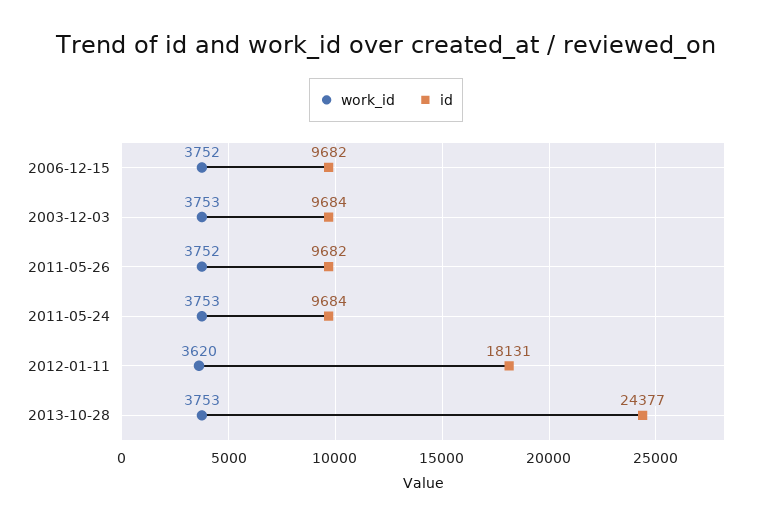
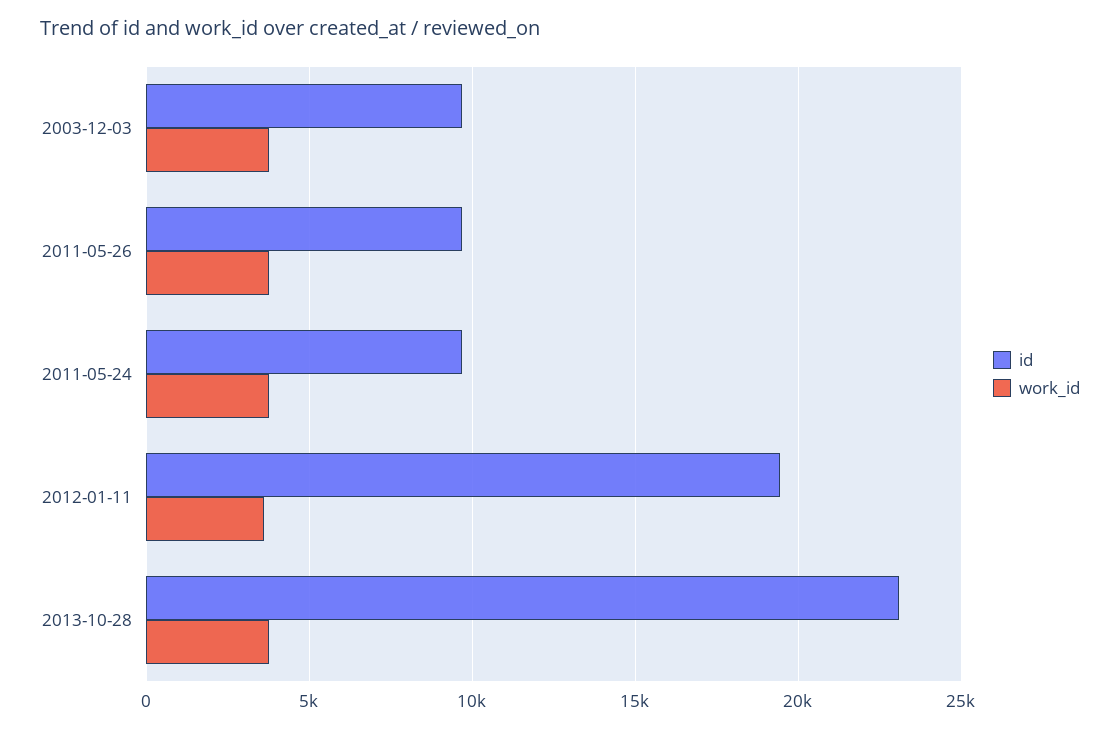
work_id, 2006-12-15: 3752 -> none
id, 2006-12-15: 9682 -> none
id, 2012-01-11: 18131 -> 19500
id, 2013-10-28: 24377 -> 23000

